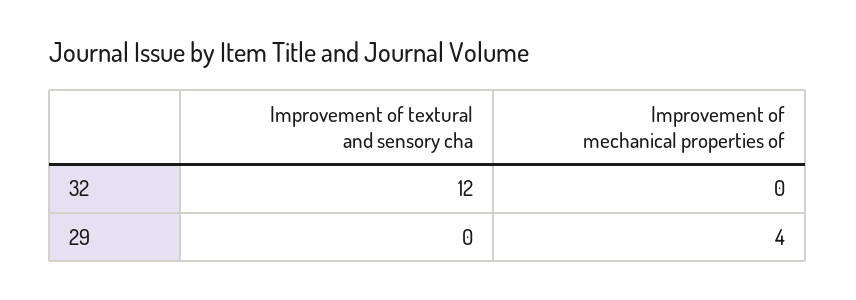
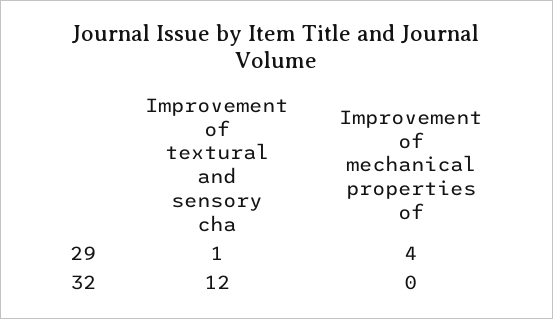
Improvement of textural and sensory cha, 29: 0 -> 1

